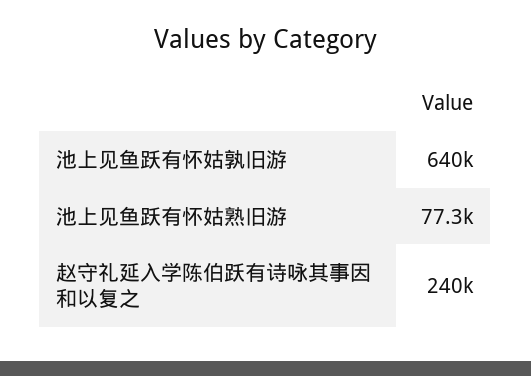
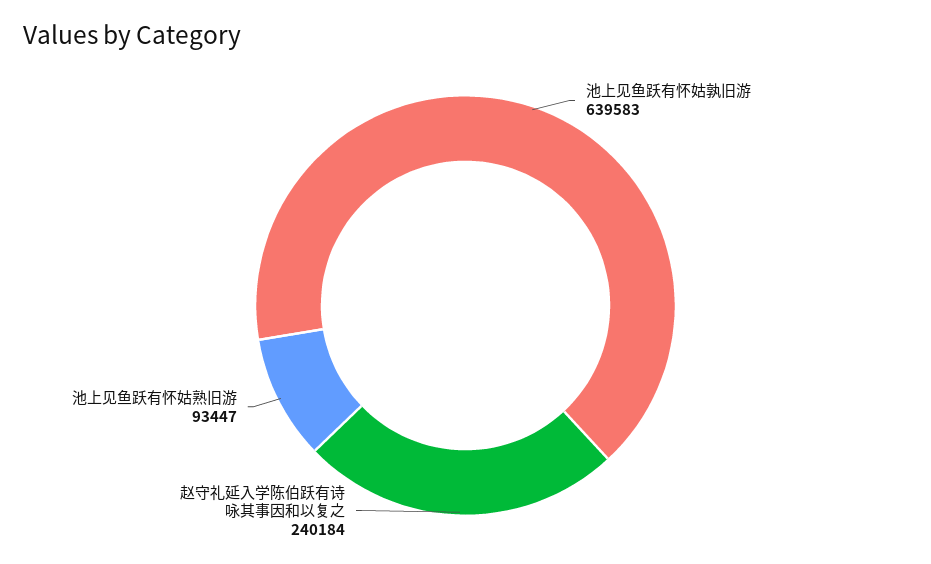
池上见鱼跃有怀姑熟旧游: 77300 -> 93447

